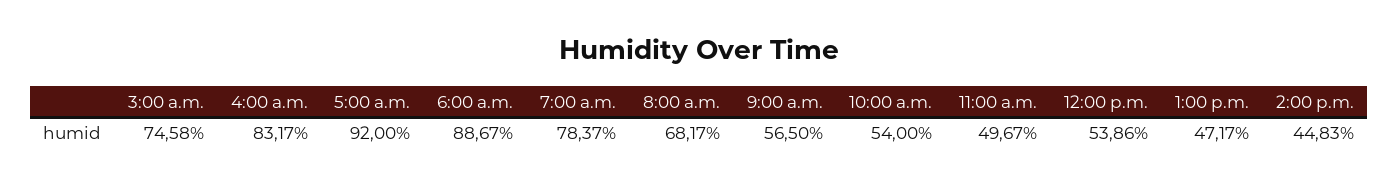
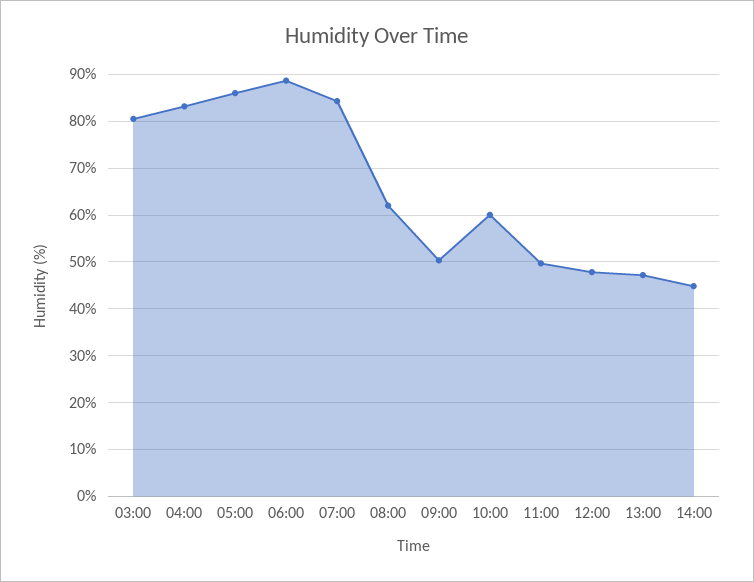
3:00 a.m.: 74.58 -> 80
5:00 a.m.: 92 -> 86
7:00 a.m.: 78.37 -> 84
8:00 a.m.: 68.17 -> 62
9:00 a.m.: 56.5 -> 50
10:00 a.m.: 54 -> 60
12:00 p.m.: 53.86 -> 48

